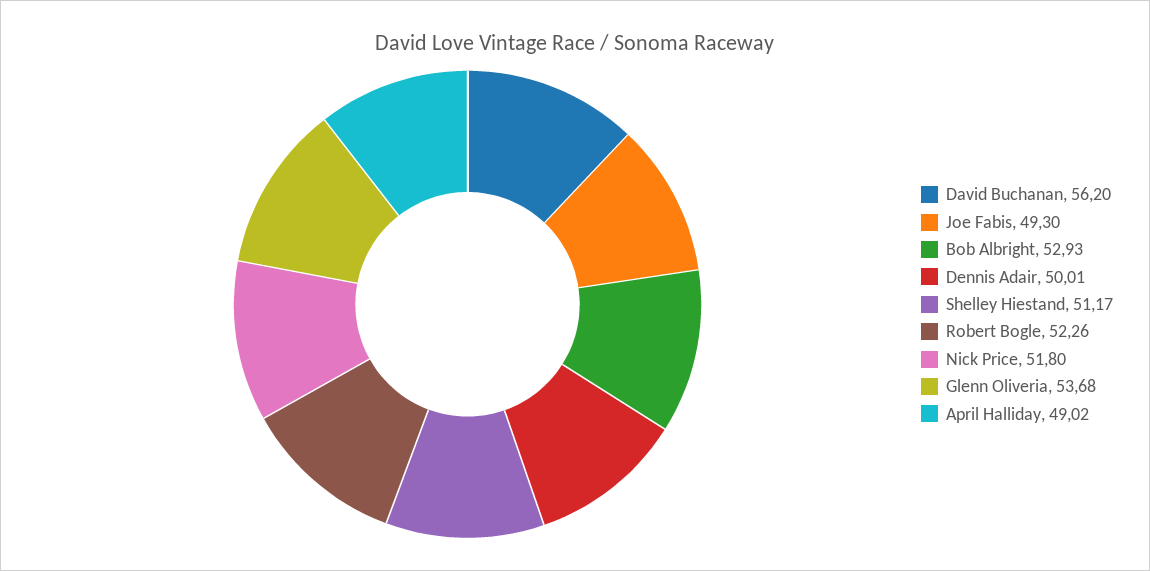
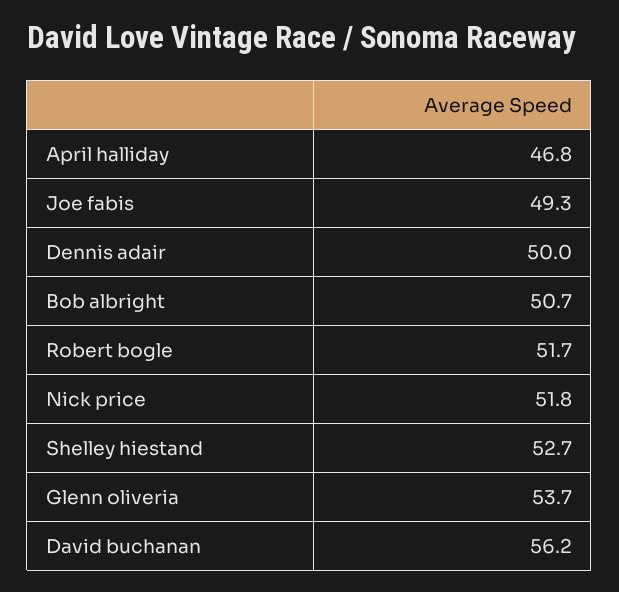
Bob Albright: 52.93 -> 50.7
Shelley Hiestand: 51.17 -> 52.7
Robert Bogle: 52.26 -> 51.7
April Halliday: 49.02 -> 46.8

